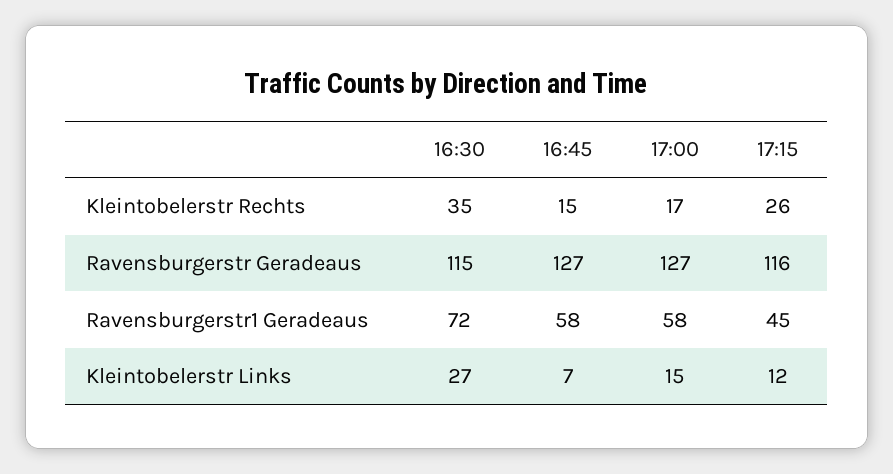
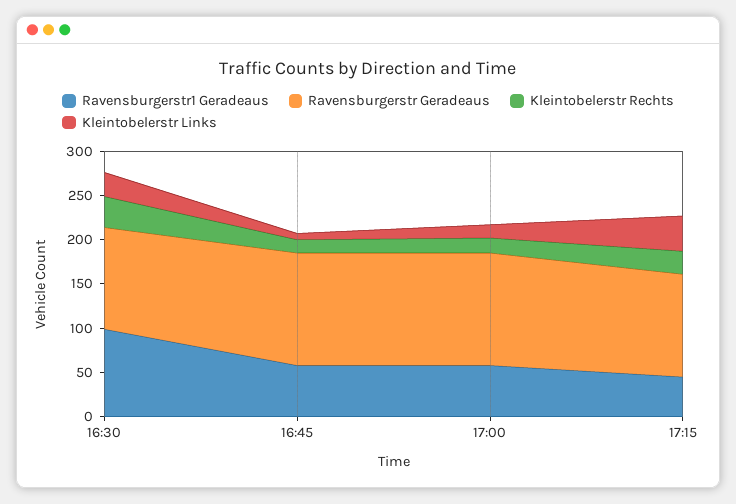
Ravensburgerstr1 Geradeaus, 16:30: 72 -> 100
Kleintobelerstr Links, 17:15: 12 -> 40

